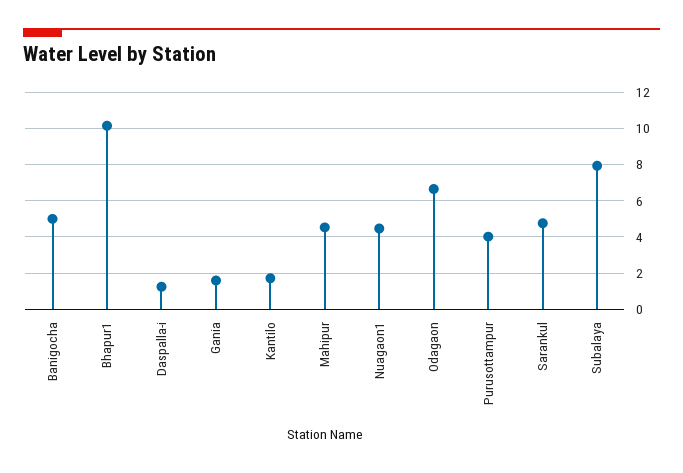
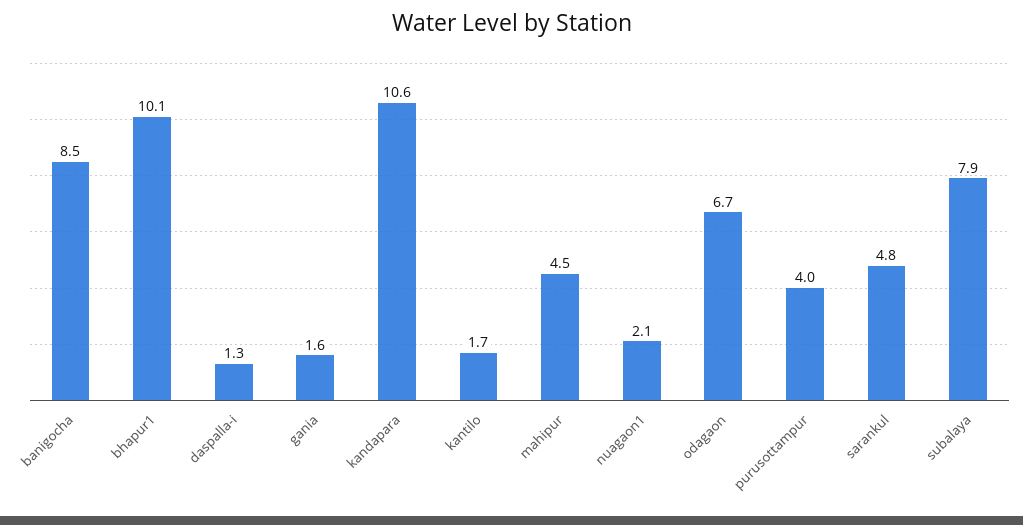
Banigocha: 5 -> 8.5
Nuagaon1: 4.5 -> 2.1
kandapara: none -> 10.6

